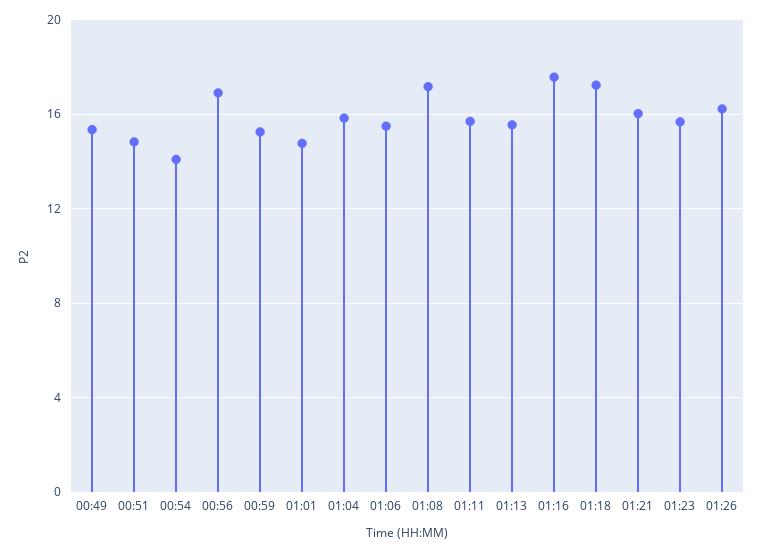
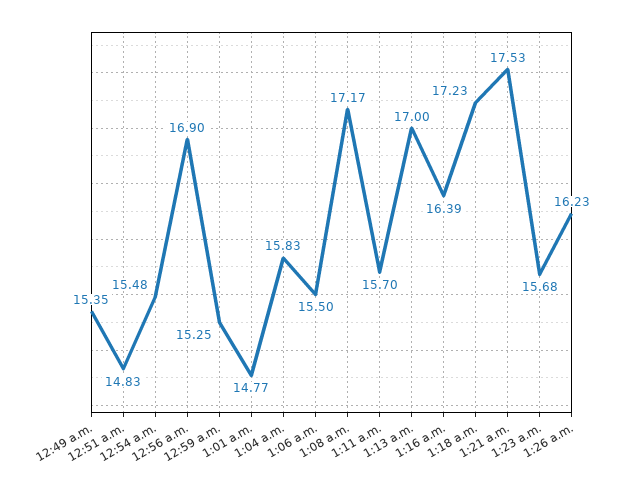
00:54: 14 -> 15.48
01:13: 15.5 -> 17
01:16: 17.5 -> 16.39
01:21: 16 -> 17.53

